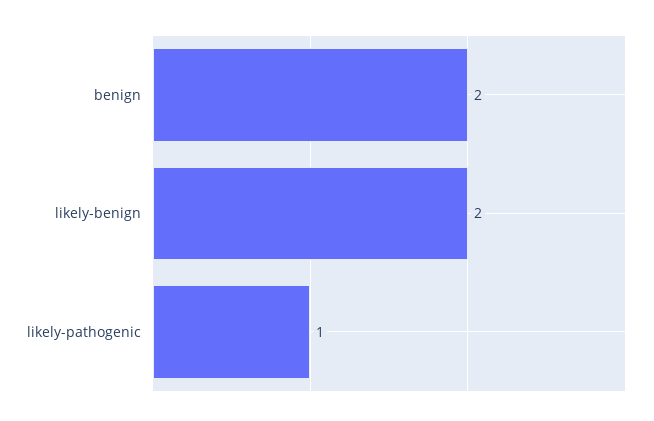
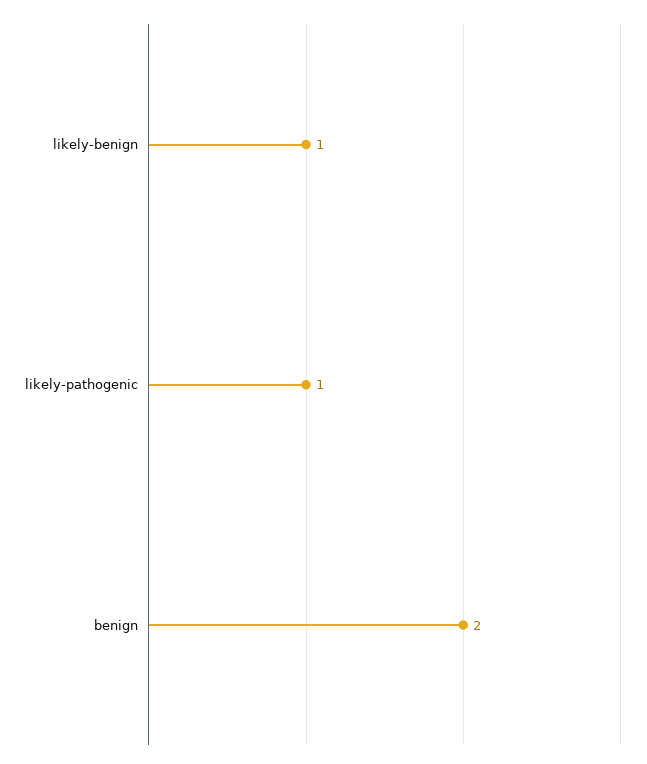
likely-benign: 2 -> 1

